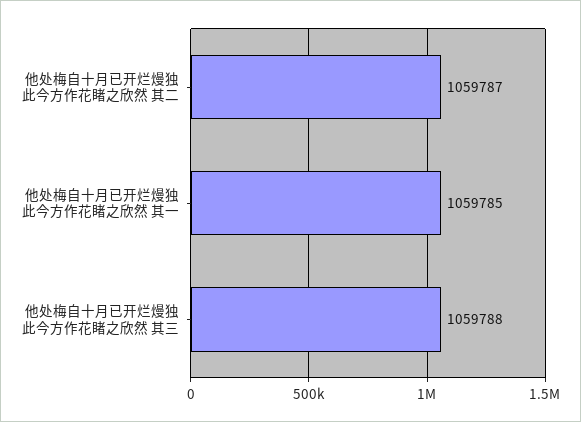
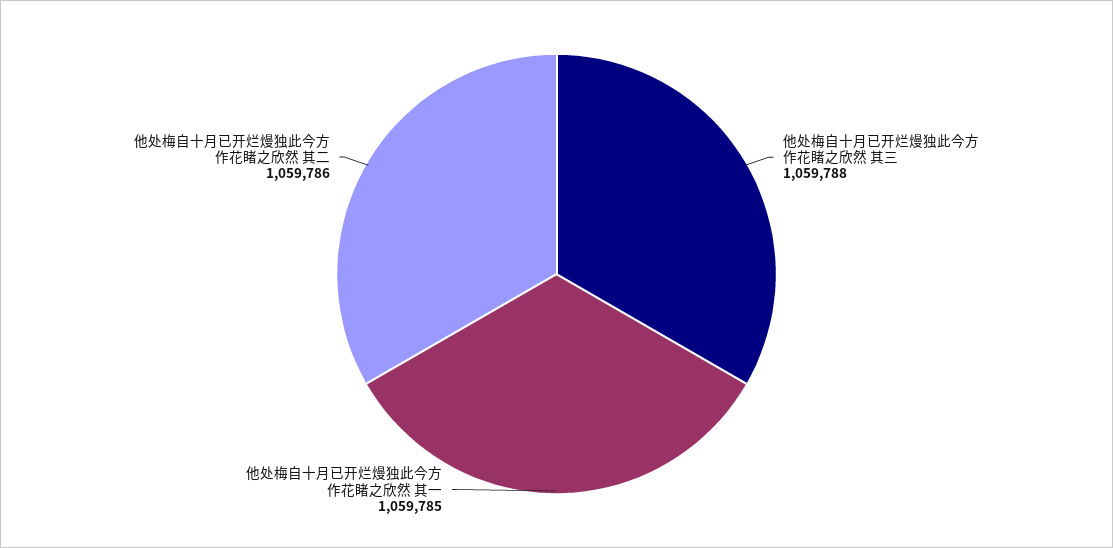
他处梅自十月已开烂熳独此今方作花睹之欣然 其二: 1059787 -> 1059786

